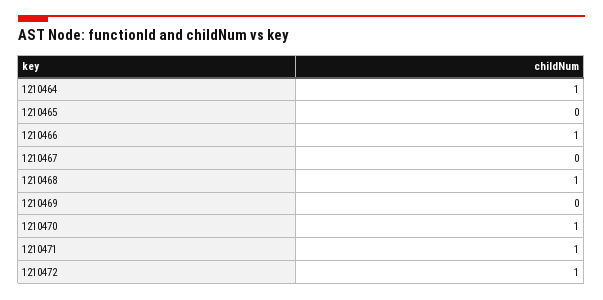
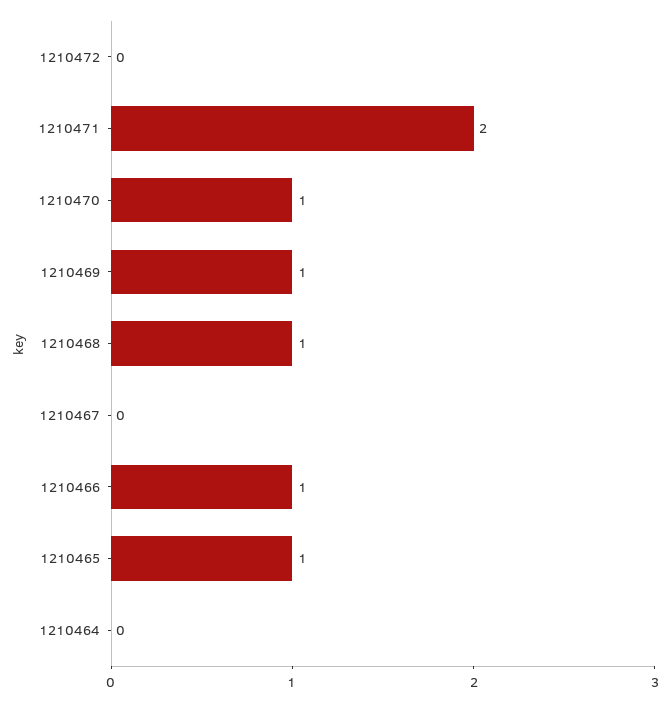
1210464: 1 -> 0
1210465: 0 -> 1
1210469: 0 -> 1
1210471: 1 -> 2
1210472: 1 -> 0

